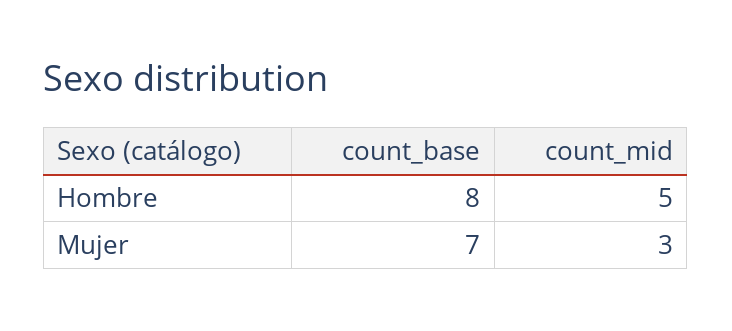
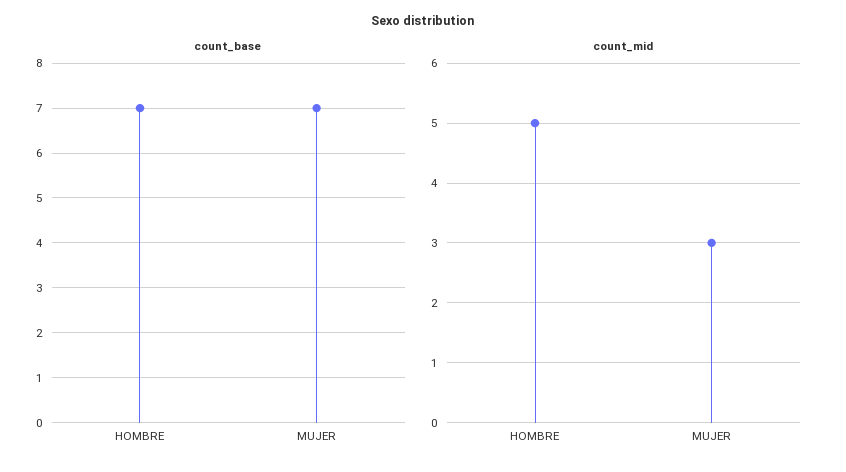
count_base, Hombre: 8 -> 7

